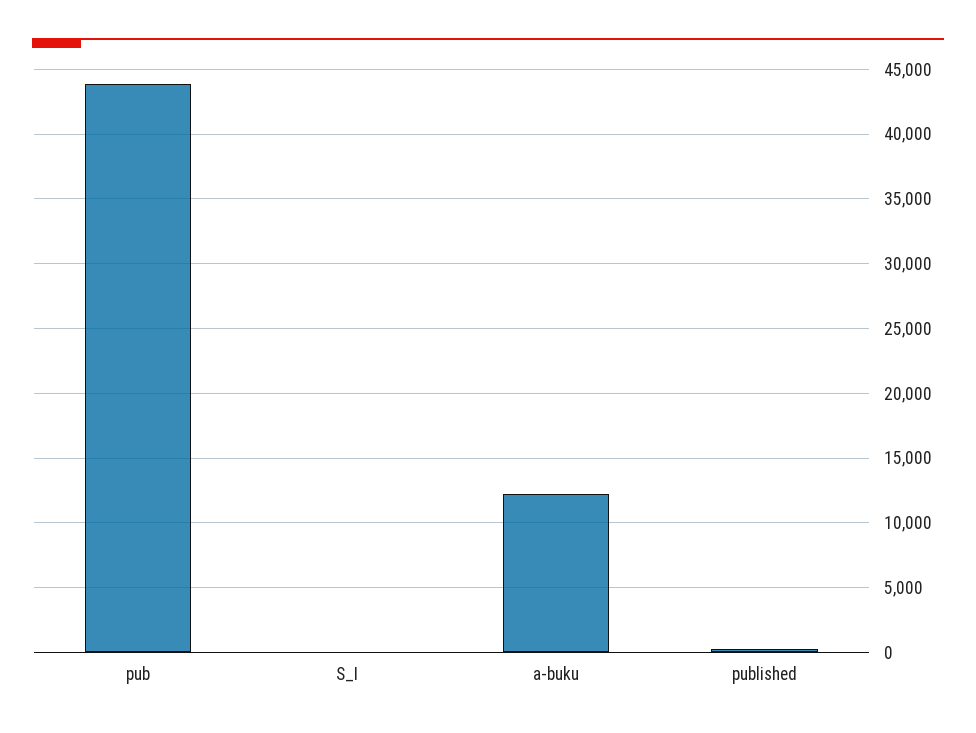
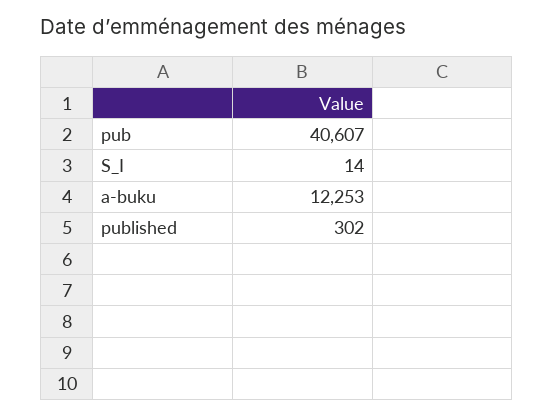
pub: 44000 -> 40607

